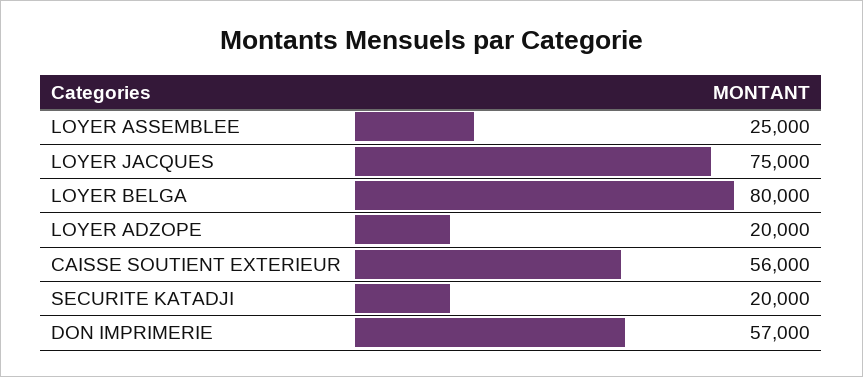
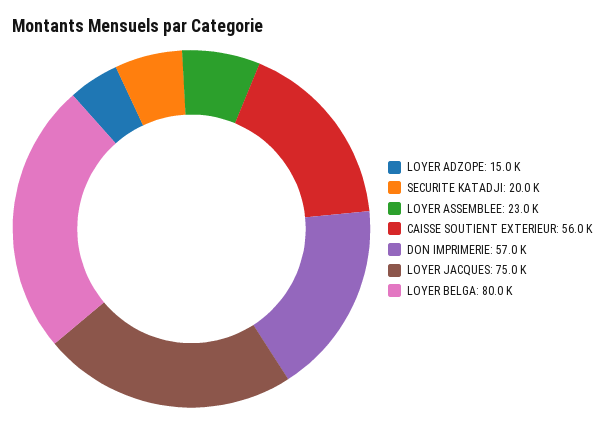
LOYER ASSEMBLEE: 25000 -> 23000
LOYER ADZOPE: 20000 -> 15000

